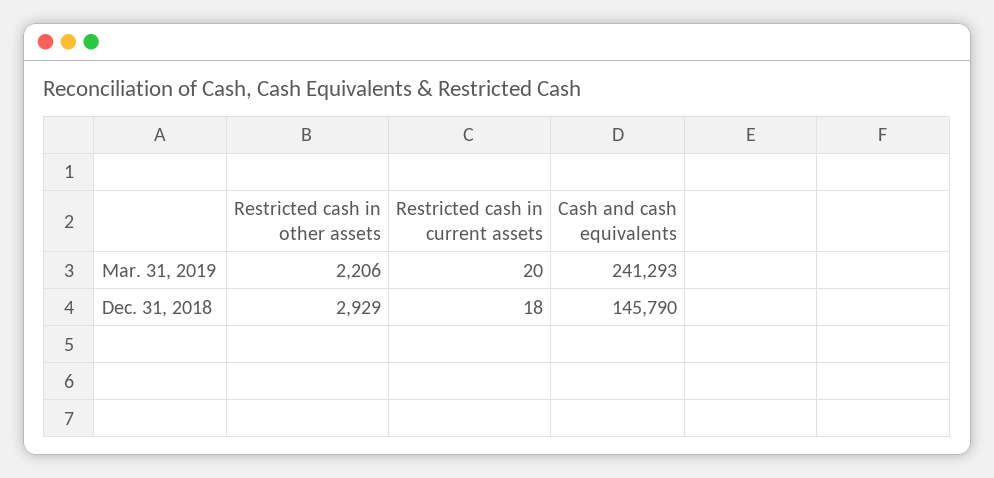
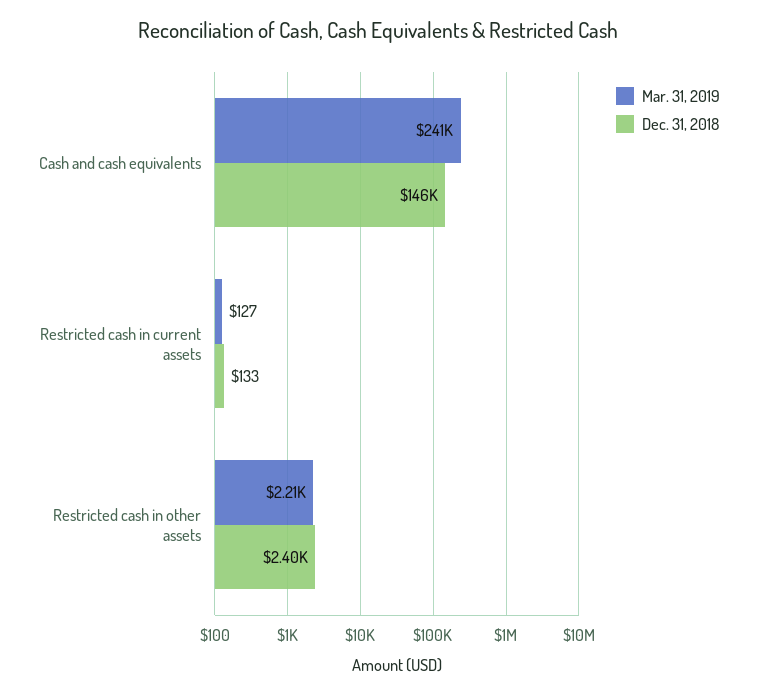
Mar. 31, 2019, Restricted cash in current assets: 20 -> 127
Dec. 31, 2018, Restricted cash in other assets: 2929 -> 2400
Dec. 31, 2018, Restricted cash in current assets: 18 -> 133

